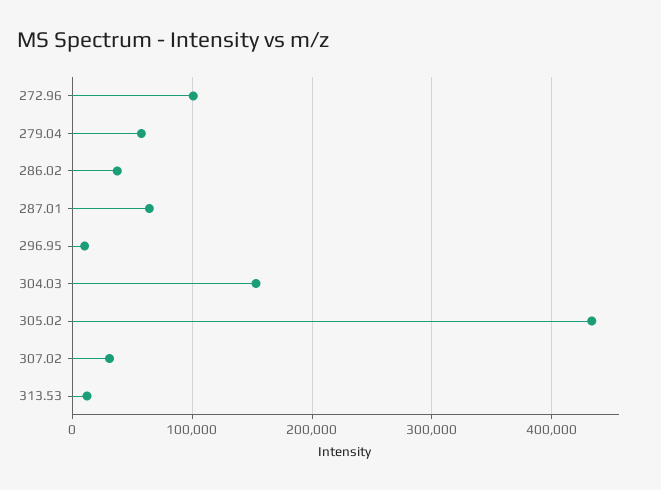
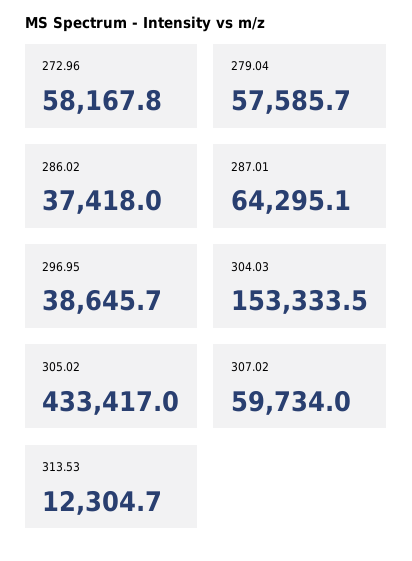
272.96: 100000 -> 58167.8
296.95: 10000 -> 38645.7
307.02: 30000 -> 59734

